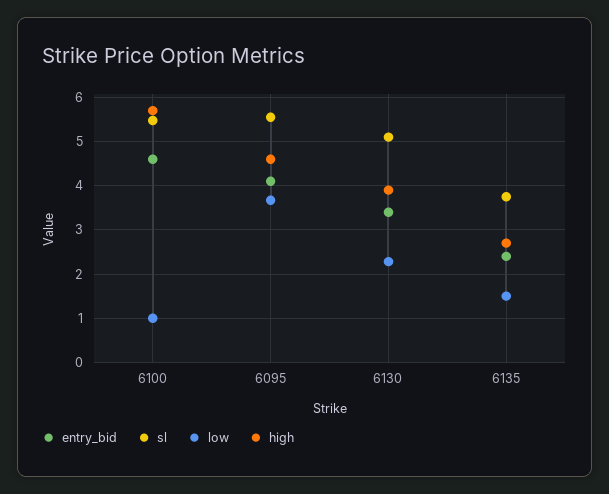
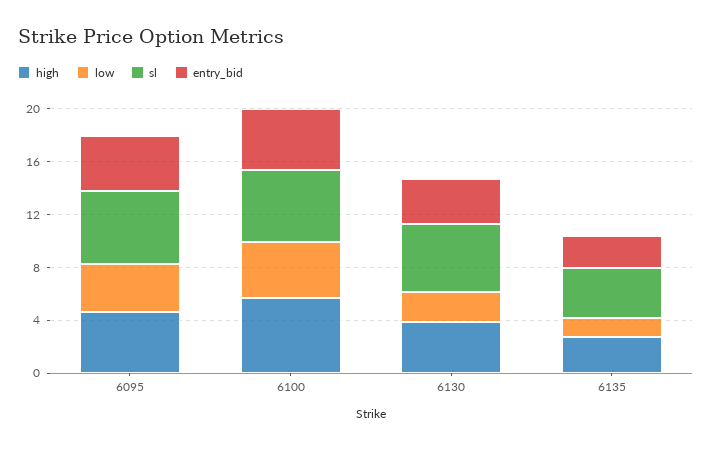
low, 6100: 1 -> 4

